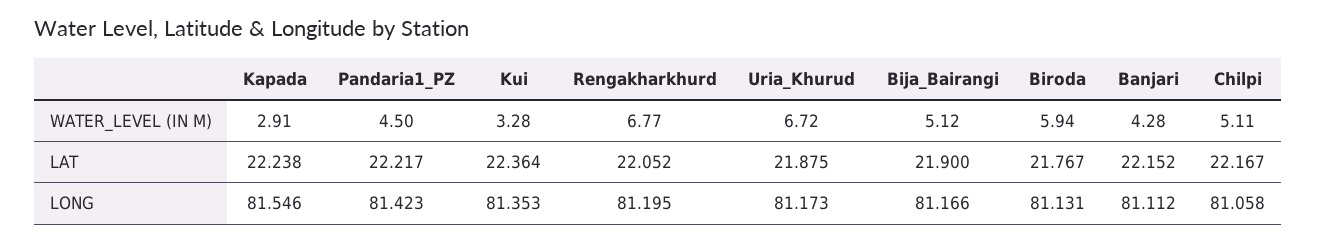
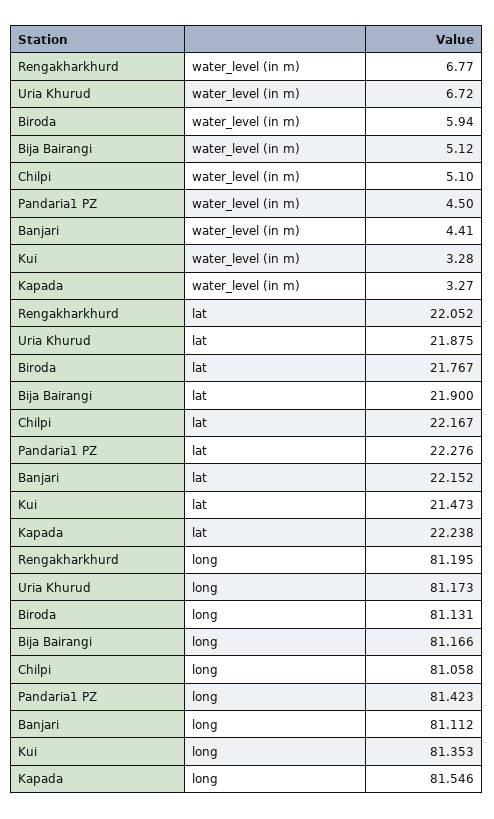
Kapada, WATER_LEVEL (IN M): 2.91 -> 3.27
Banjari, WATER_LEVEL (IN M): 4.28 -> 4.41
Chilpi, WATER_LEVEL (IN M): 5.11 -> 5.1
Pandaria1_PZ, LAT: 22.217 -> 22.276
Kui, LAT: 22.364 -> 21.473

